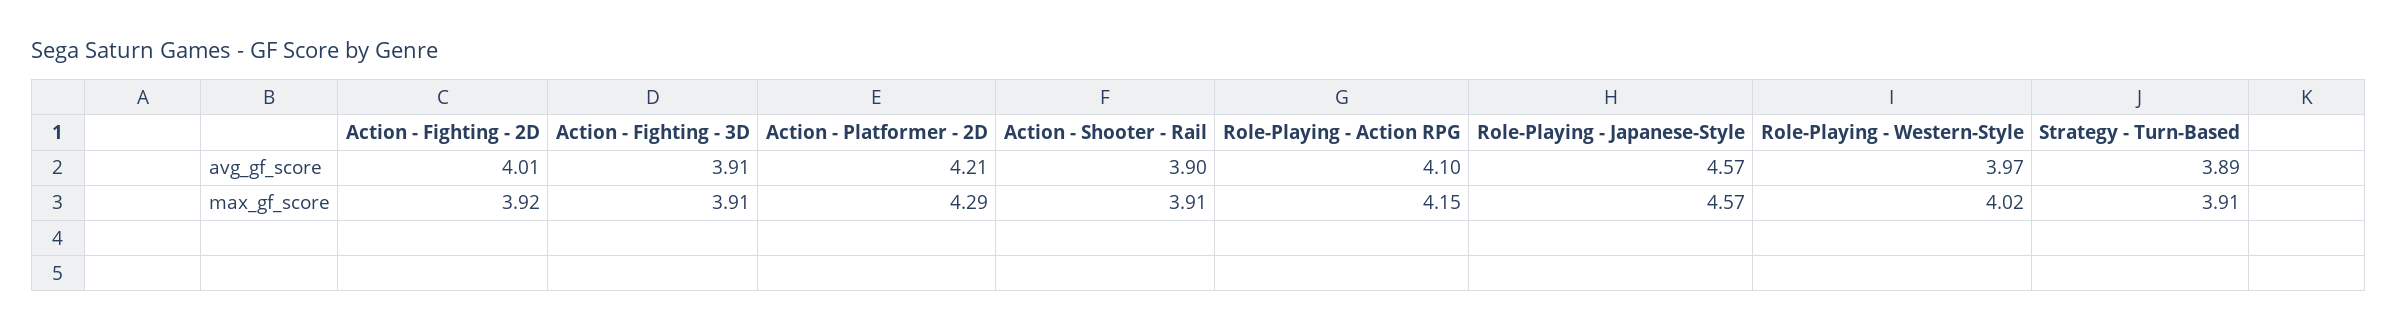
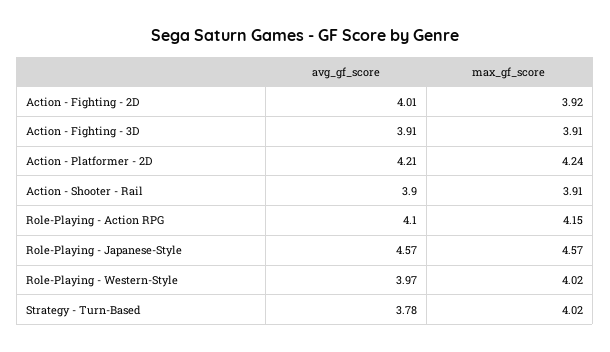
Strategy - Turn-Based, avg_gf_score: 3.89 -> 3.78
Action - Platformer - 2D, max_gf_score: 4.29 -> 4.24
Strategy - Turn-Based, max_gf_score: 3.91 -> 4.02

